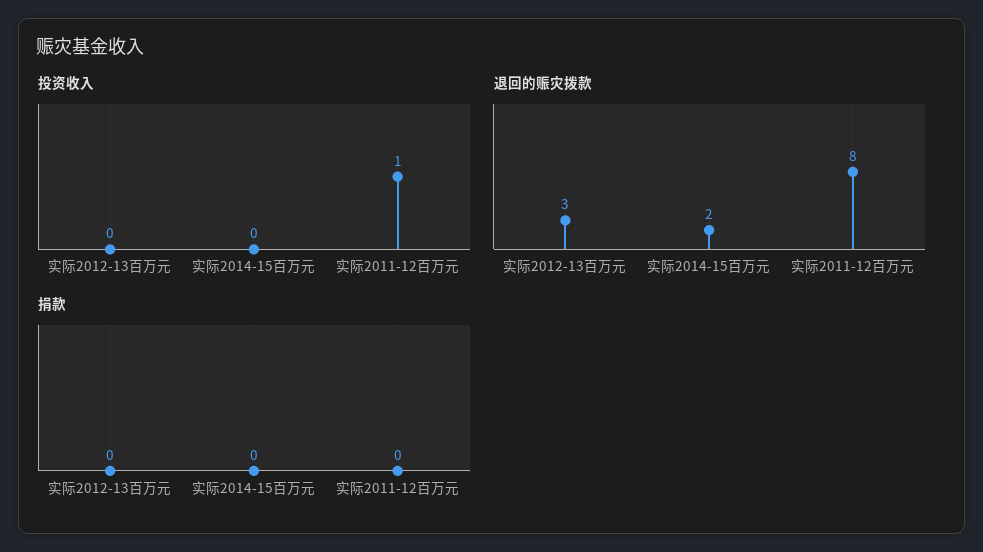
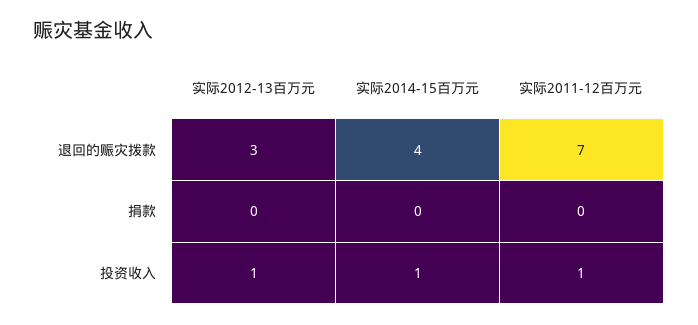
投资收入, 实际2012-13百万元: 0 -> 1
投资收入, 实际2014-15百万元: 0 -> 1
退回的赈灾拨款, 实际2014-15百万元: 2 -> 4
退回的赈灾拨款, 实际2011-12百万元: 8 -> 7

